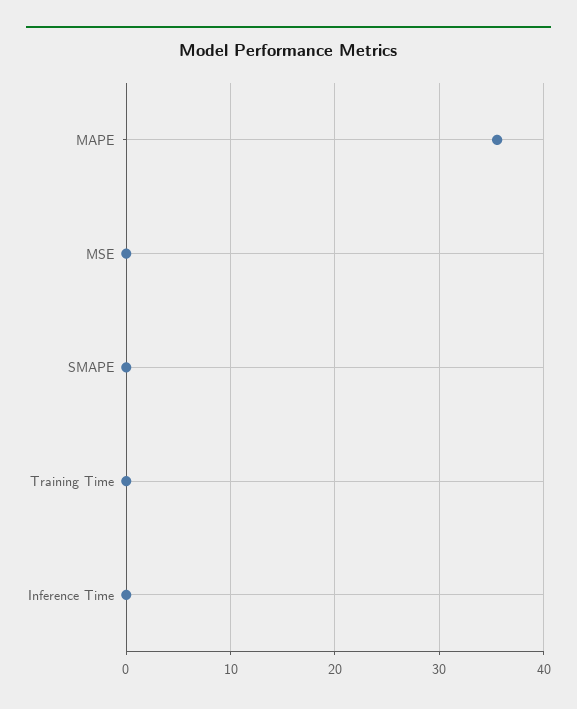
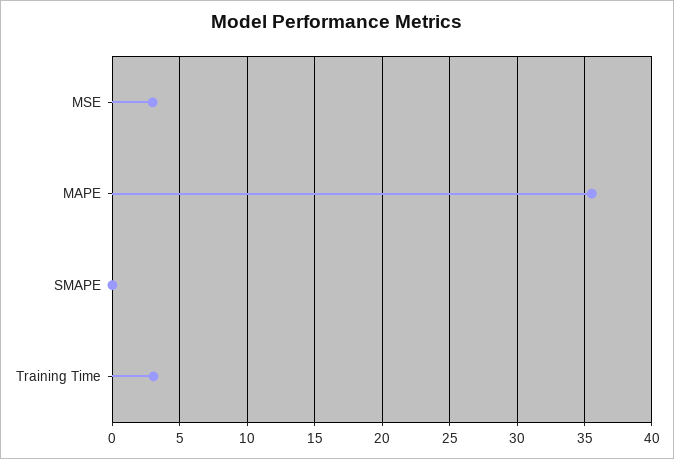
MSE: 0 -> 3
Training Time: 0 -> 3
Inference Time: 0 -> none

